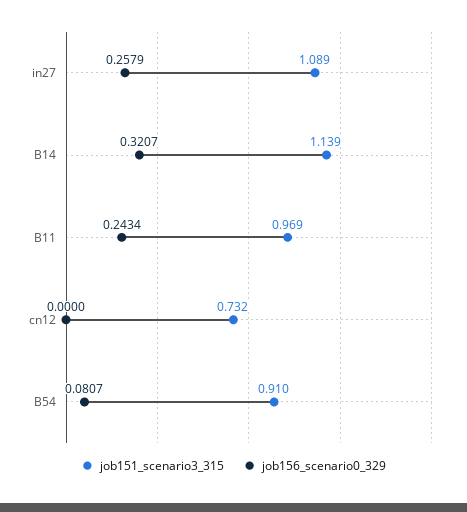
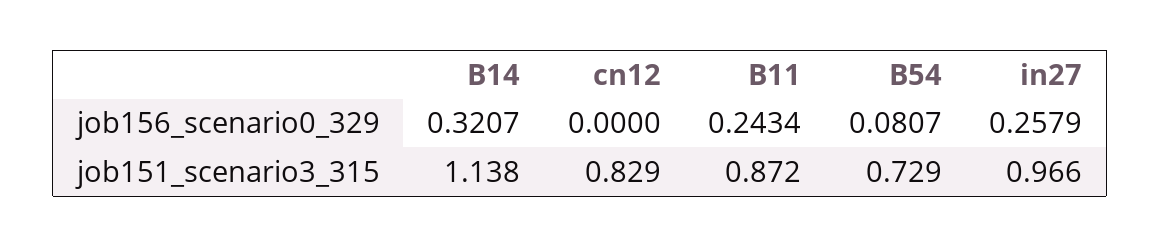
job151_scenario3_315, in27: 1.089 -> 0.966
job151_scenario3_315, B14: 1.139 -> 1.138
job151_scenario3_315, B11: 0.969 -> 0.872
job151_scenario3_315, cn12: 0.732 -> 0.829
job151_scenario3_315, B54: 0.91 -> 0.729

